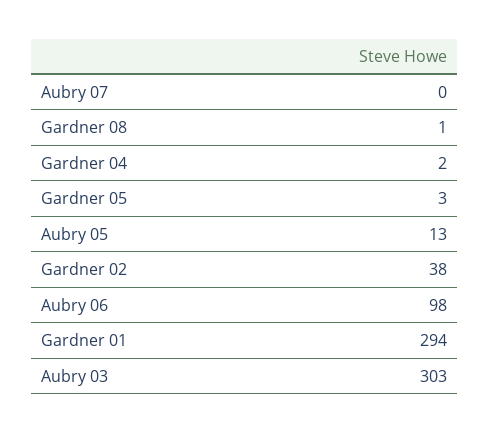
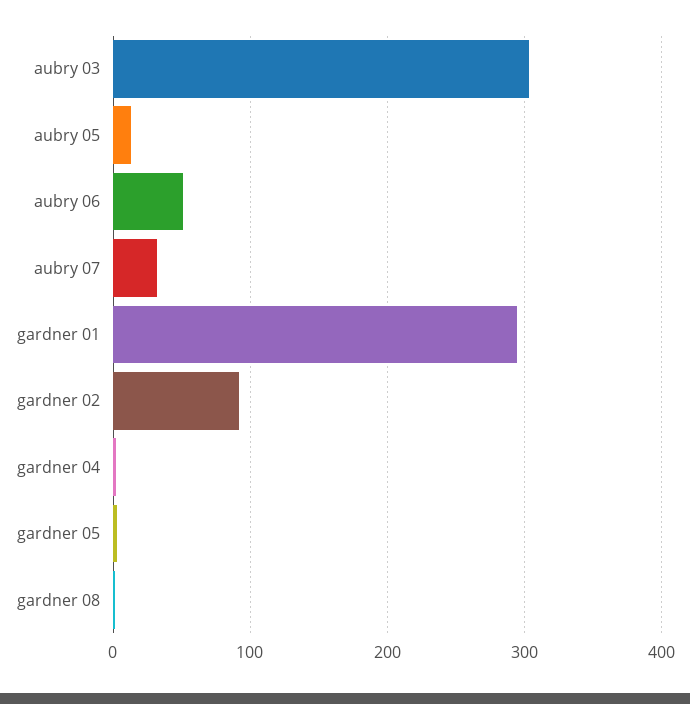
Aubry 07: 0 -> 30
Gardner 02: 38 -> 90
Aubry 06: 98 -> 50

